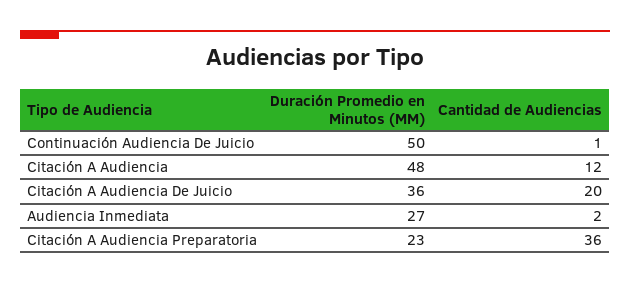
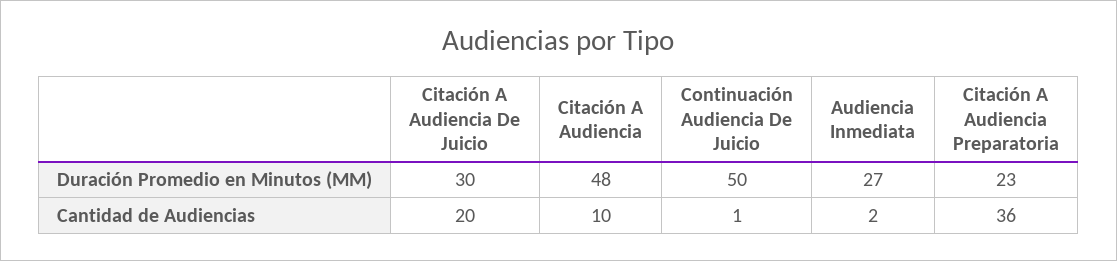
Cantidad de Audiencias, Citación A Audiencia: 12 -> 10
Duración Promedio en Minutos (MM), Citación A Audiencia De Juicio: 36 -> 30

